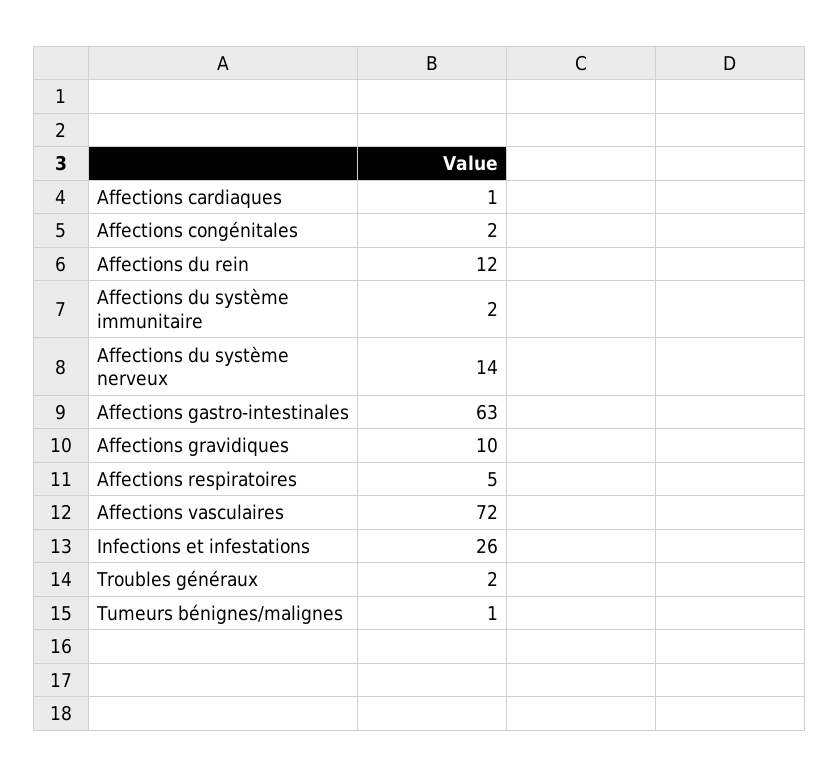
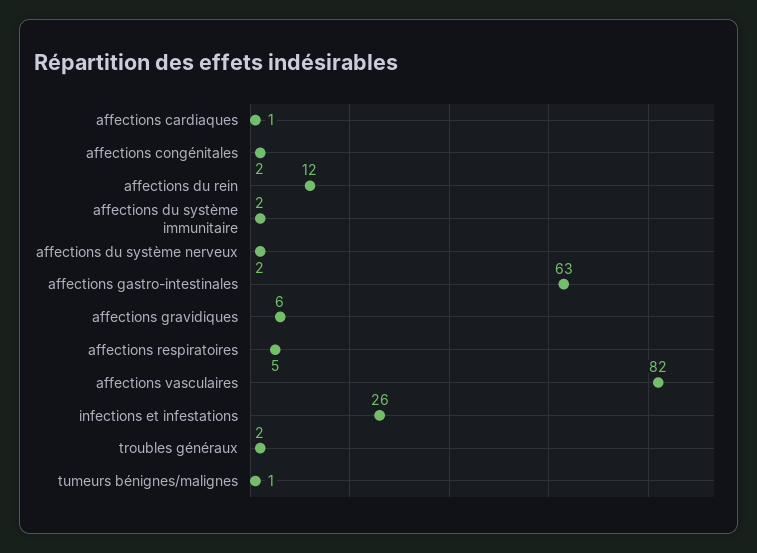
Affections du système nerveux: 14 -> 2
Affections gravidiques: 10 -> 6
Affections vasculaires: 72 -> 82

